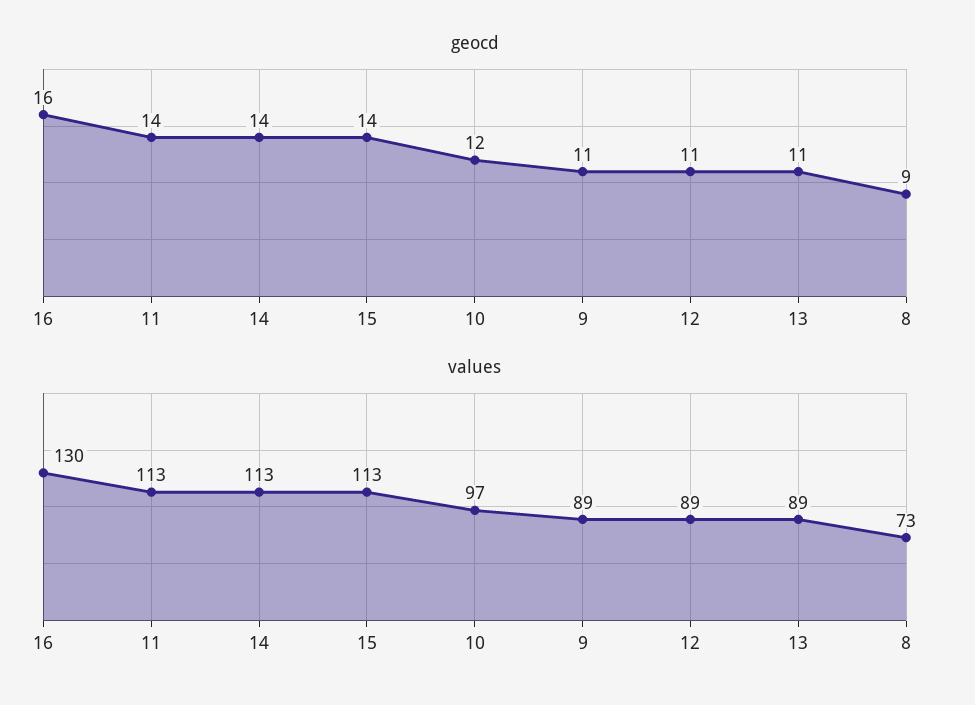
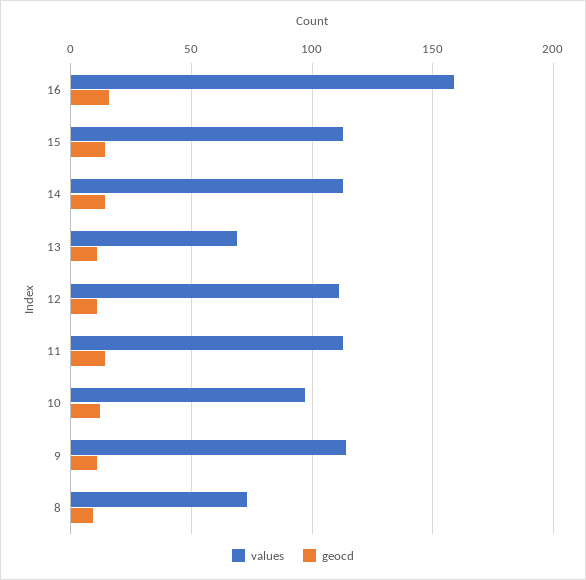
values, 16: 130 -> 160
values, 9: 89 -> 115
values, 12: 89 -> 110
values, 13: 89 -> 70

